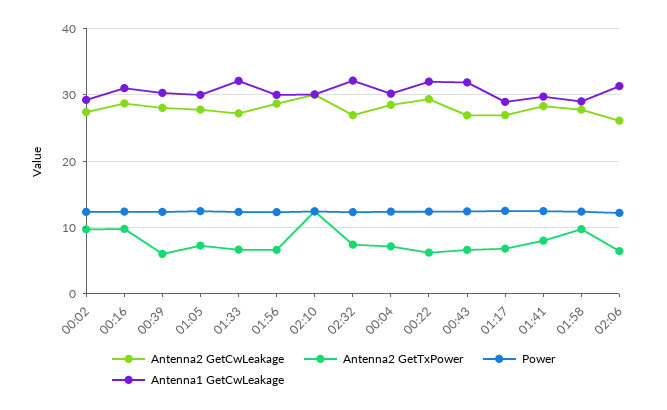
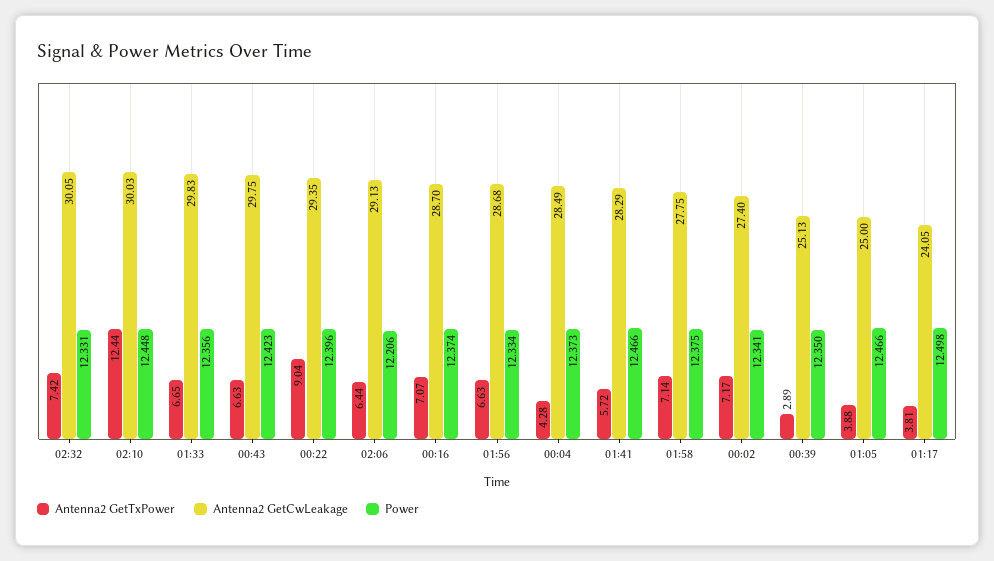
Antenna2 GetTxPower, 00:02: 10 -> 7.17
Antenna1 GetCwLeakage, 00:02: 29 -> none
Antenna2 GetTxPower, 00:16: 10 -> 7.07
Antenna1 GetCwLeakage, 00:16: 31 -> none
Antenna2 GetCwLeakage, 00:39: 28 -> 25.13
Antenna2 GetTxPower, 00:39: 6 -> 2.89
Antenna1 GetCwLeakage, 00:39: 30 -> none
Antenna2 GetCwLeakage, 01:05: 28 -> 25
Antenna2 GetTxPower, 01:05: 7 -> 3.88
Antenna1 GetCwLeakage, 01:05: 30 -> none
Antenna2 GetCwLeakage, 01:33: 27 -> 29.83
Antenna1 GetCwLeakage, 01:33: 32 -> none
Antenna1 GetCwLeakage, 01:56: 30 -> none
Antenna1 GetCwLeakage, 02:10: 30 -> none
Antenna2 GetCwLeakage, 02:32: 27 -> 30.05
Antenna1 GetCwLeakage, 02:32: 32 -> none
Antenna2 GetTxPower, 00:04: 7 -> 4.28
Antenna1 GetCwLeakage, 00:04: 30 -> none
Antenna2 GetTxPower, 00:22: 6 -> 9.04
Antenna1 GetCwLeakage, 00:22: 32 -> none
Antenna2 GetCwLeakage, 00:43: 27 -> 29.75
Antenna1 GetCwLeakage, 00:43: 32 -> none
Antenna2 GetCwLeakage, 01:17: 27 -> 24.05
Antenna2 GetTxPower, 01:17: 7 -> 3.81
Antenna1 GetCwLeakage, 01:17: 29 -> none
Antenna2 GetTxPower, 01:41: 8 -> 5.72
Antenna1 GetCwLeakage, 01:41: 30 -> none
Antenna2 GetTxPower, 01:58: 10 -> 7.14
Antenna1 GetCwLeakage, 01:58: 29 -> none
Antenna2 GetCwLeakage, 02:06: 26 -> 29.13
Antenna1 GetCwLeakage, 02:06: 31 -> none

